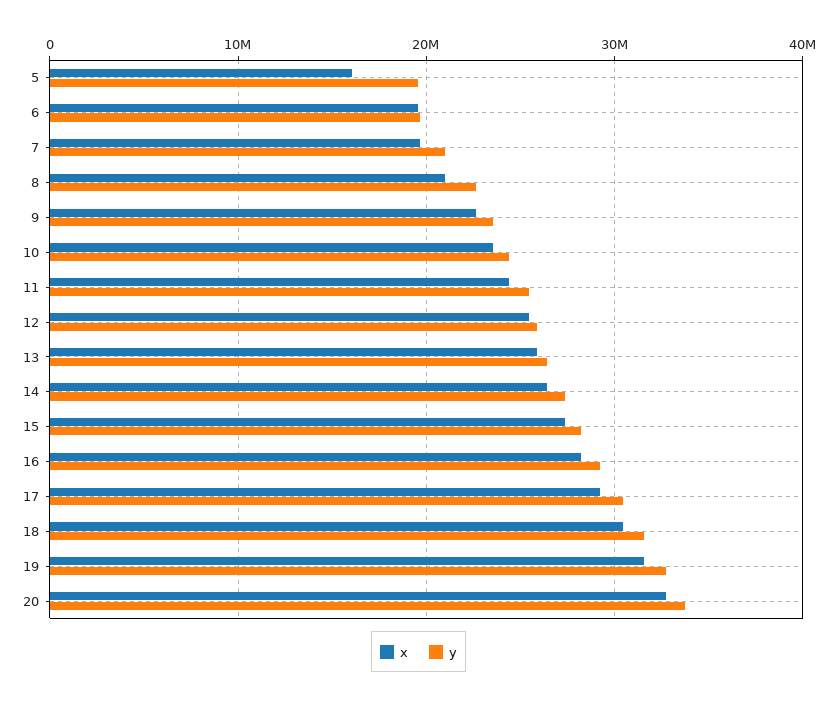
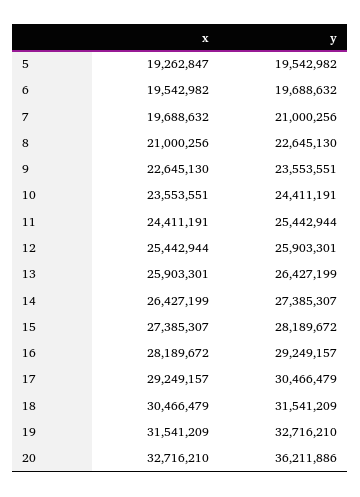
x, 5: 16000000 -> 19262847
y, 20: 34000000 -> 36211886

